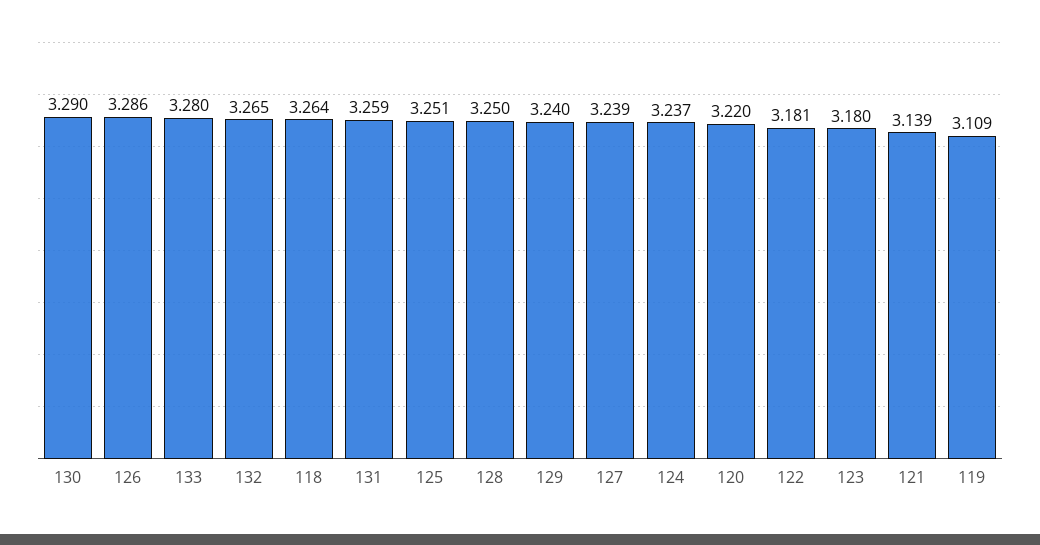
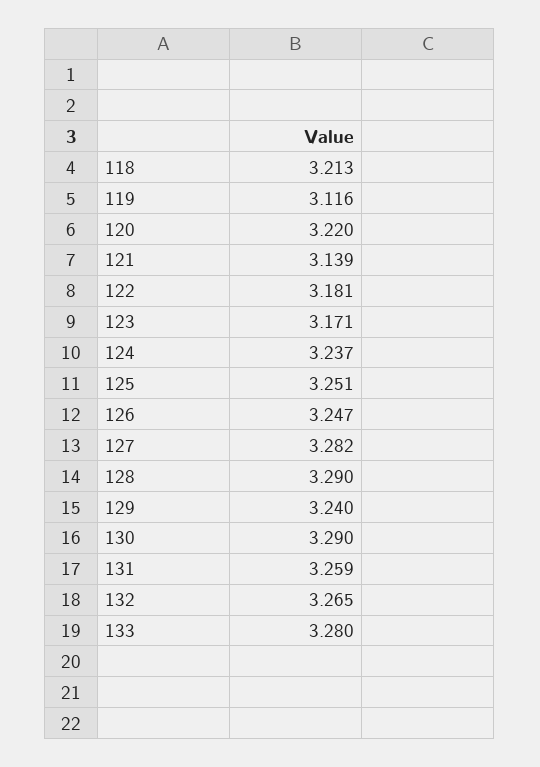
126: 3.286 -> 3.247
118: 3.264 -> 3.213
128: 3.25 -> 3.29
127: 3.239 -> 3.282
123: 3.18 -> 3.171
119: 3.109 -> 3.116

